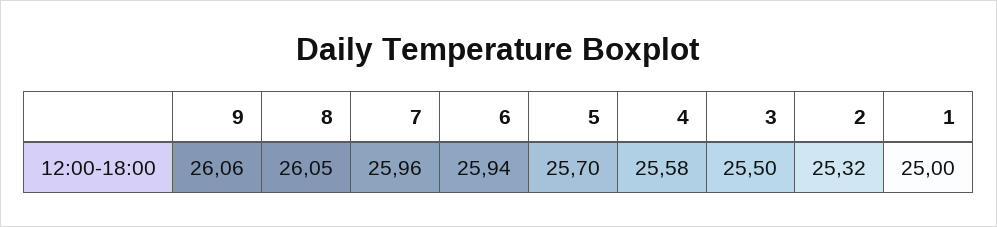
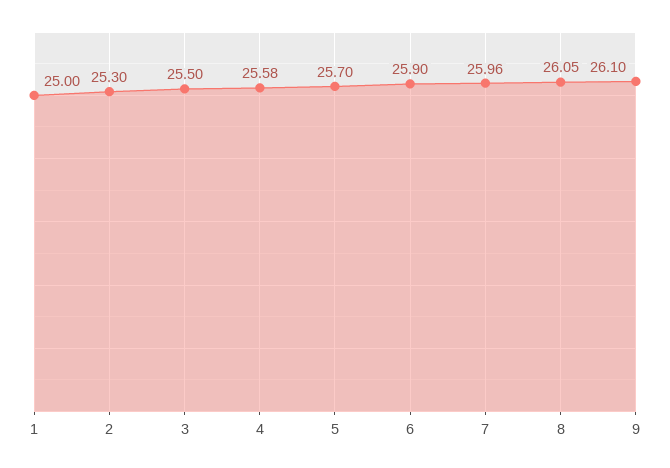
9: 26.06 -> 26.1
6: 25.94 -> 25.9
2: 25.32 -> 25.3

